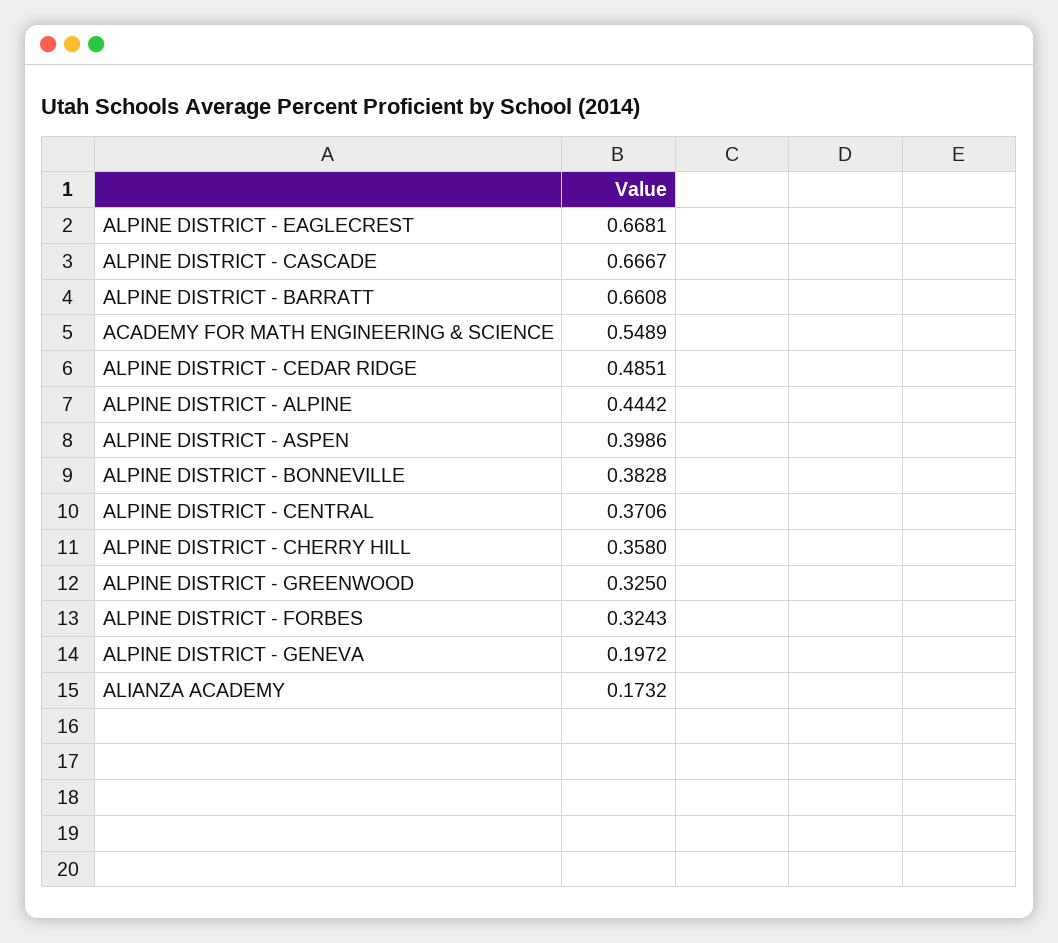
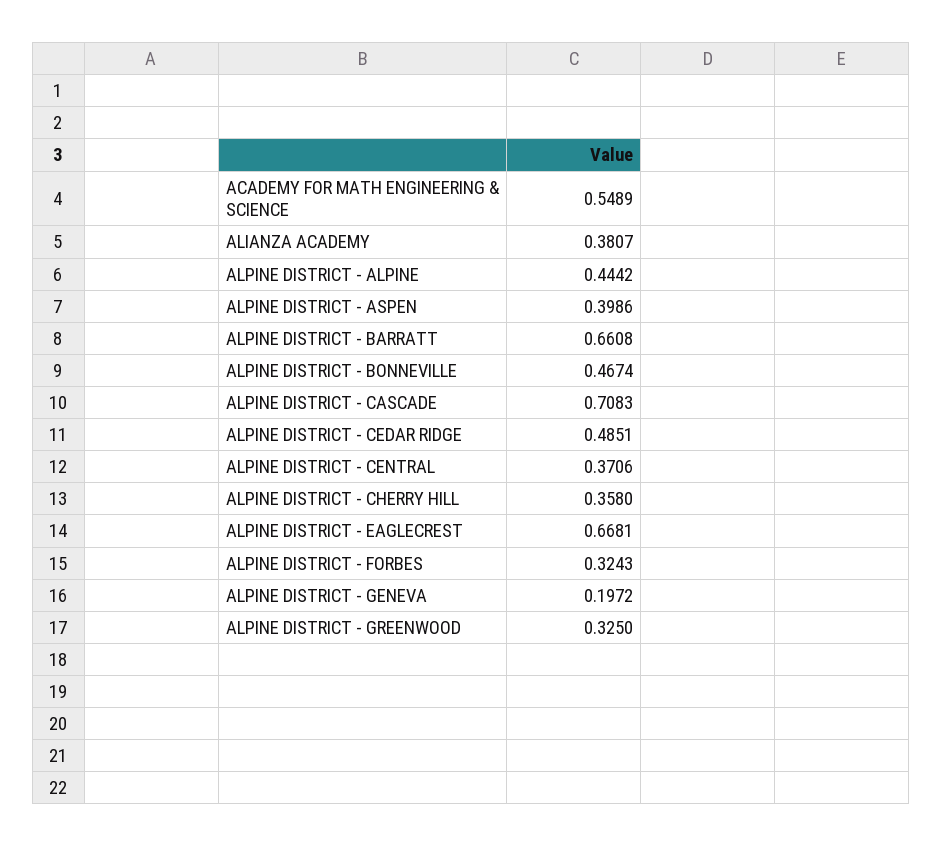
ALPINE DISTRICT - CASCADE: 0.6667 -> 0.7083
ALPINE DISTRICT - BONNEVILLE: 0.3828 -> 0.4674
ALIANZA ACADEMY: 0.1732 -> 0.3807

